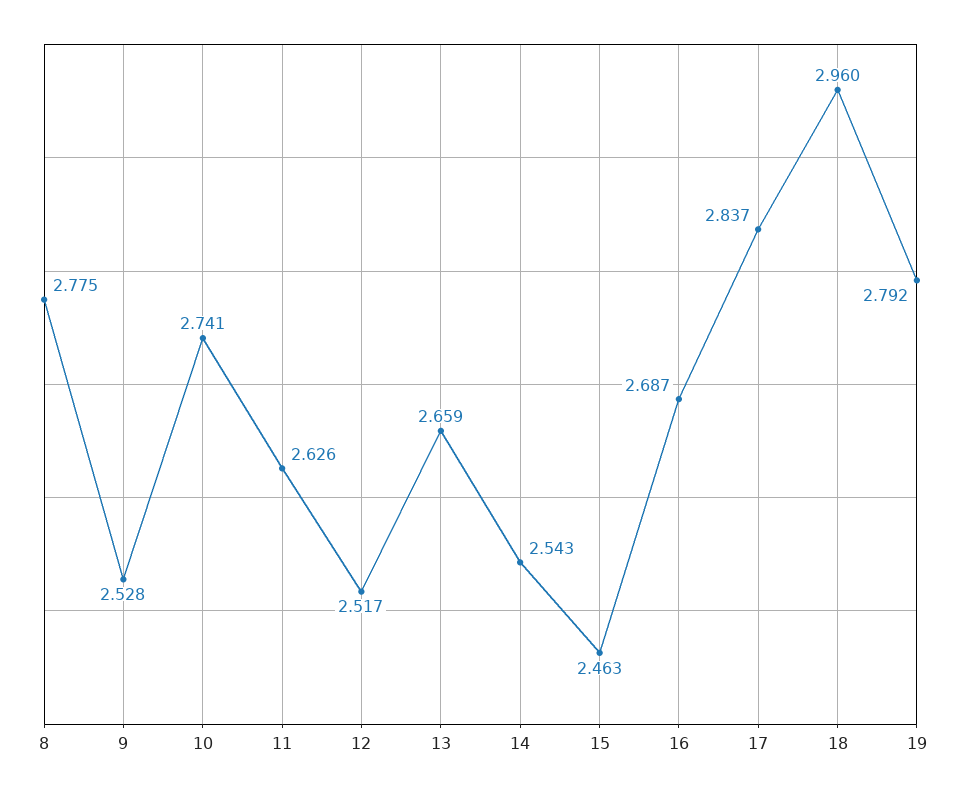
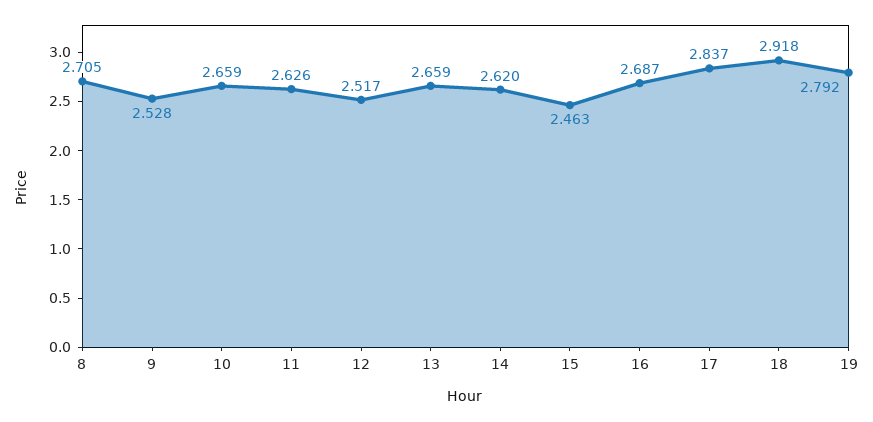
8: 2.775 -> 2.705
10: 2.741 -> 2.659
14: 2.543 -> 2.62
18: 2.96 -> 2.918

